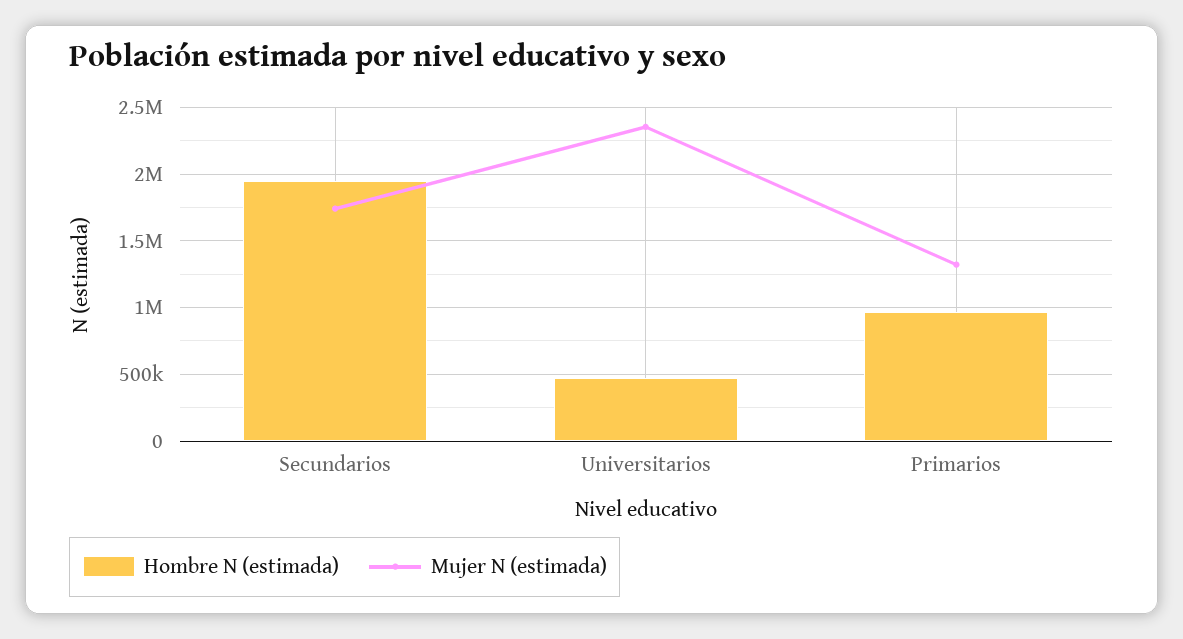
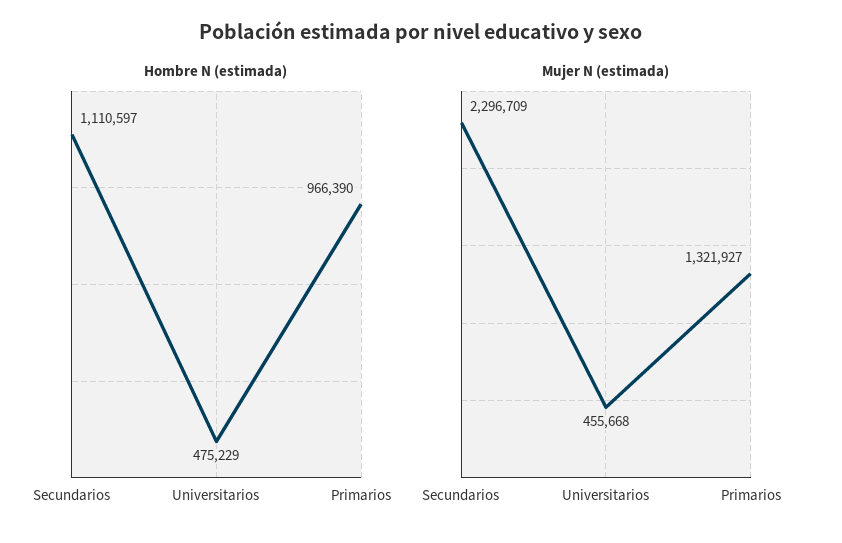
Hombre N (estimada), Secundarios: 1950000 -> 1110597
Mujer N (estimada), Secundarios: 1750000 -> 2296709
Mujer N (estimada), Universitarios: 2350000 -> 455668

